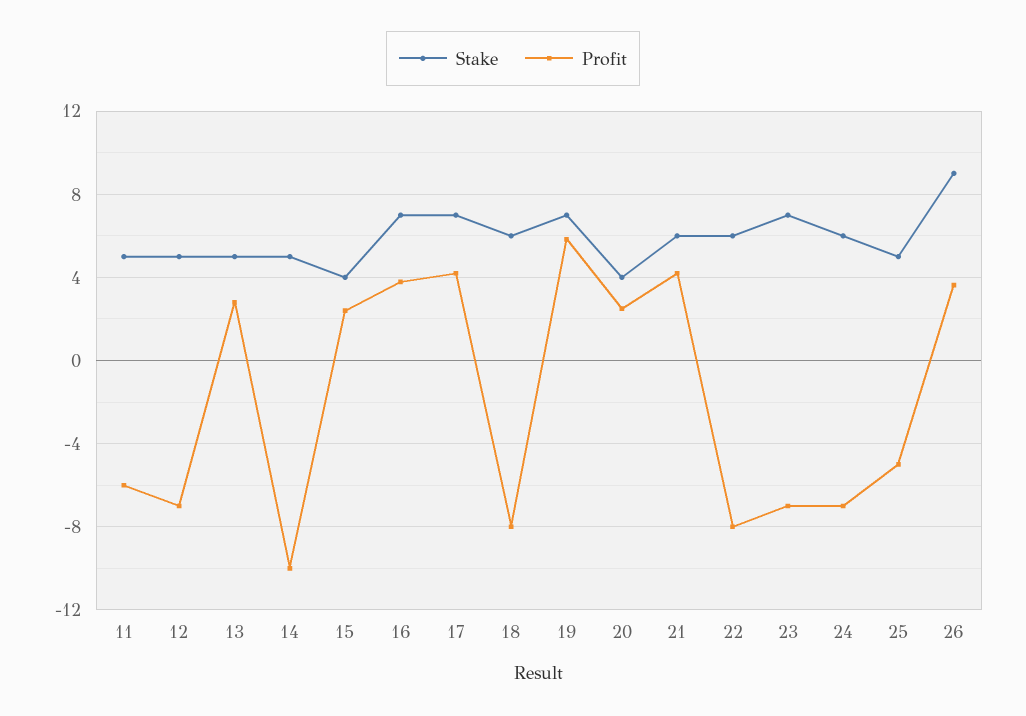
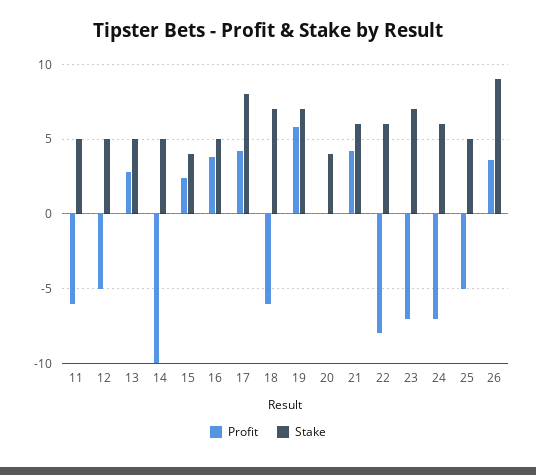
Profit, 12: -7 -> -5
Stake, 16: 7 -> 5
Stake, 17: 7 -> 8
Stake, 18: 6 -> 7
Profit, 18: -8 -> -6
Profit, 20: 2.5 -> 0

